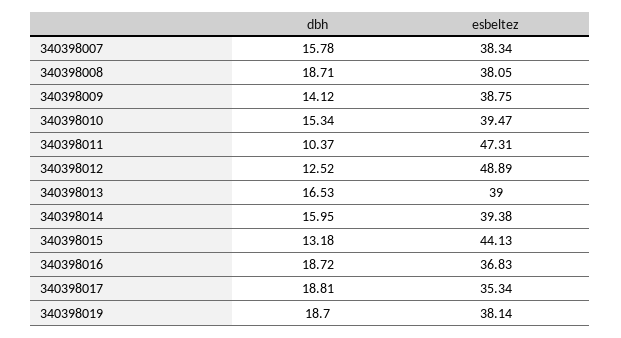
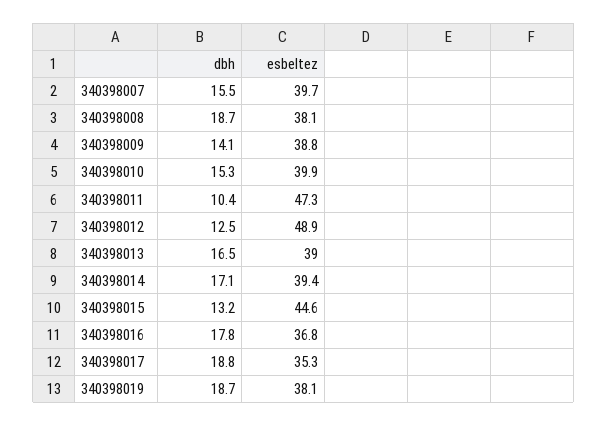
dbh, 340398007: 15.78 -> 15.5
esbeltez, 340398007: 38.34 -> 39.7
esbeltez, 340398010: 39.47 -> 39.9
dbh, 340398014: 15.95 -> 17.1
esbeltez, 340398015: 44.13 -> 44.6
dbh, 340398016: 18.72 -> 17.8

